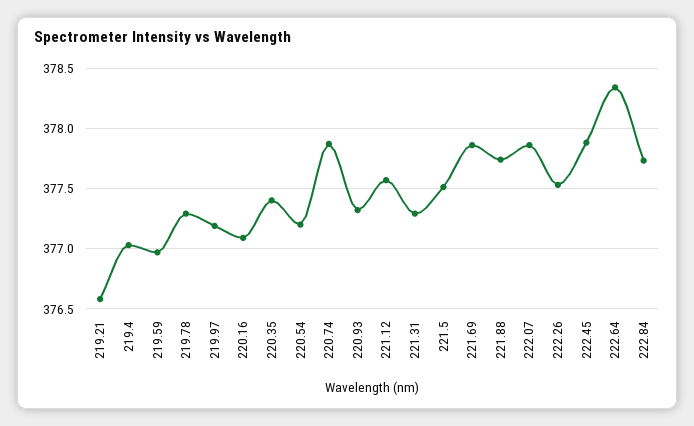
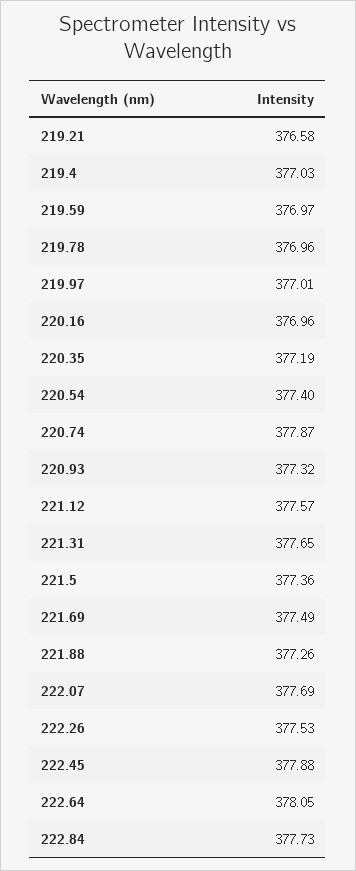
219.78: 377.3 -> 376.96
219.97: 377.2 -> 377.01
220.16: 377.1 -> 376.96
220.35: 377.4 -> 377.19
220.54: 377.2 -> 377.4
221.31: 377.3 -> 377.65
221.5: 377.5 -> 377.36
221.69: 377.85 -> 377.49
221.88: 377.75 -> 377.26
222.07: 377.85 -> 377.69
222.64: 378.35 -> 378.05

